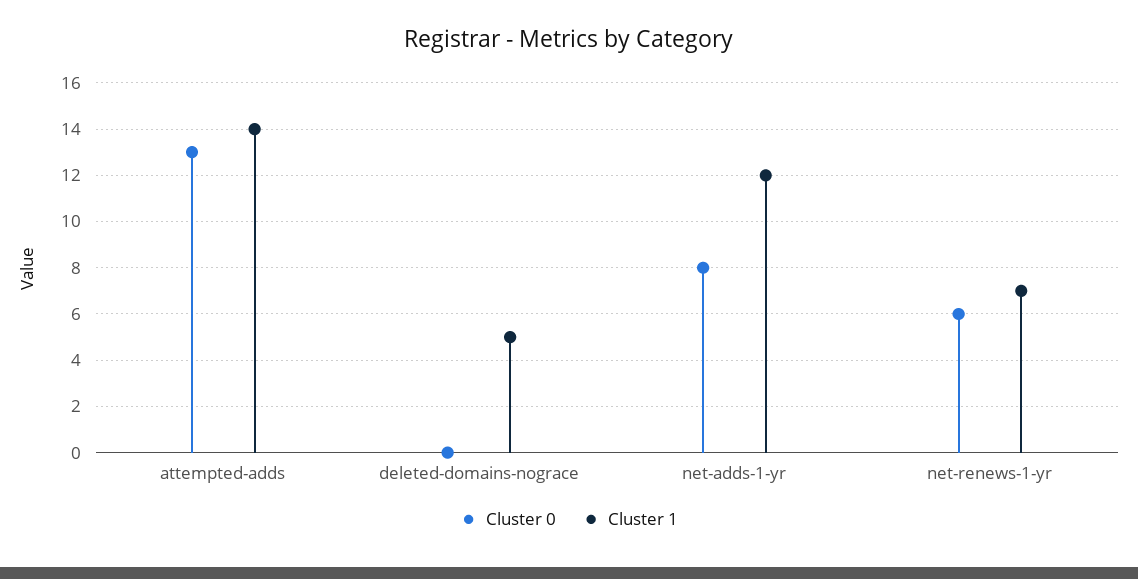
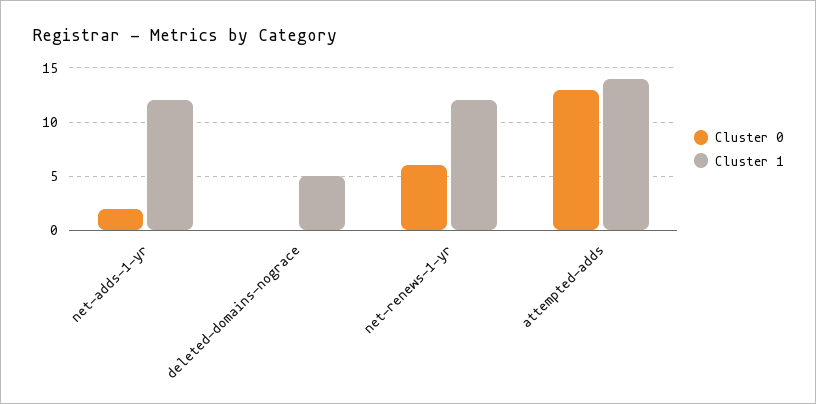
Cluster 0, net-adds-1-yr: 8 -> 2
Cluster 1, net-renews-1-yr: 7 -> 12

